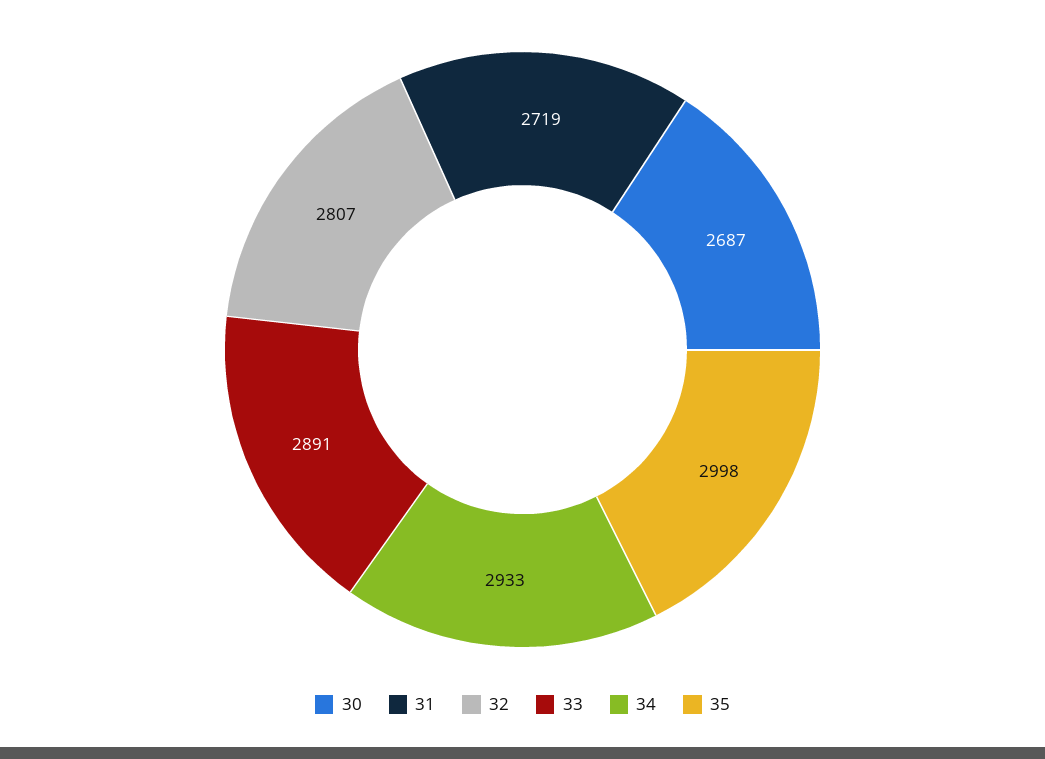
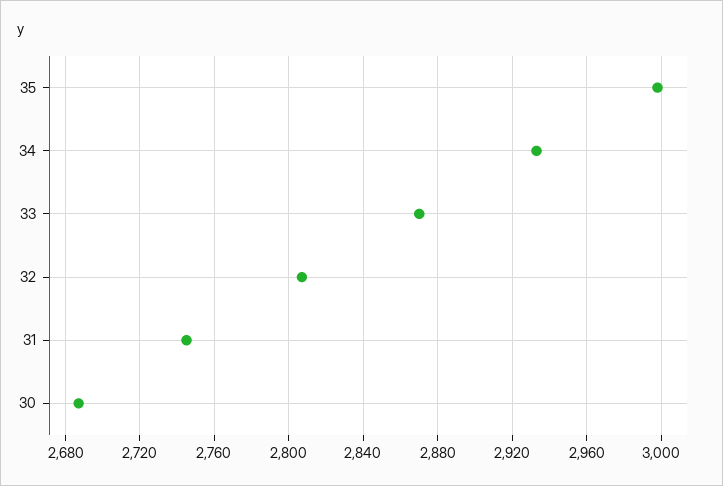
31: 2719 -> 2745
33: 2891 -> 2870

